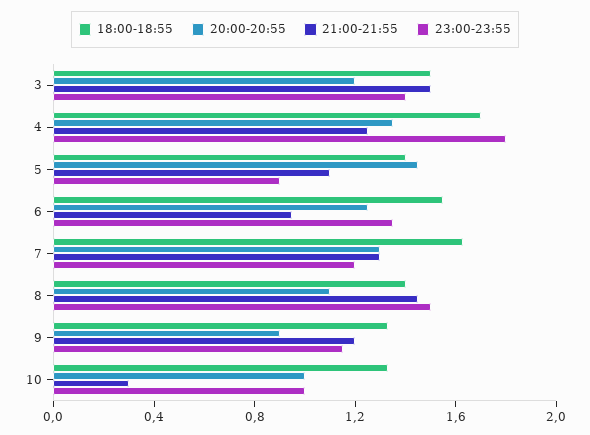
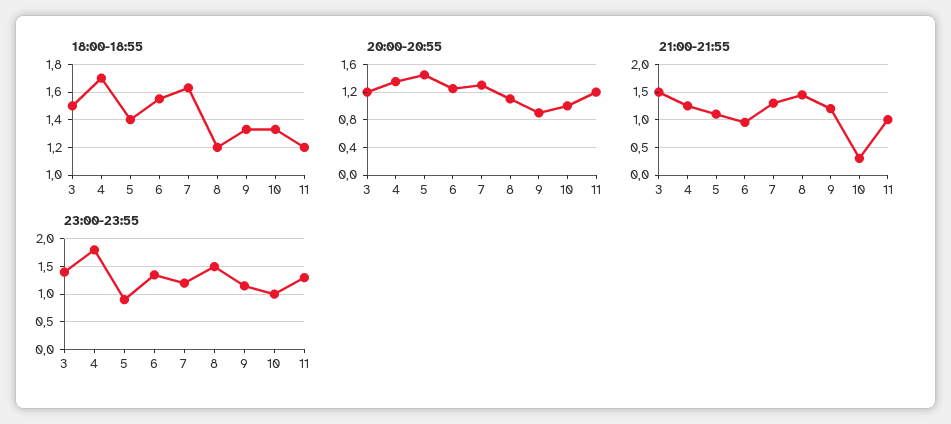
18:00-18:55, 8: 1.4 -> 1.2
18:00-18:55, 11: none -> 1.2
20:00-20:55, 11: none -> 1.2
21:00-21:55, 11: none -> 1
23:00-23:55, 11: none -> 1.25

